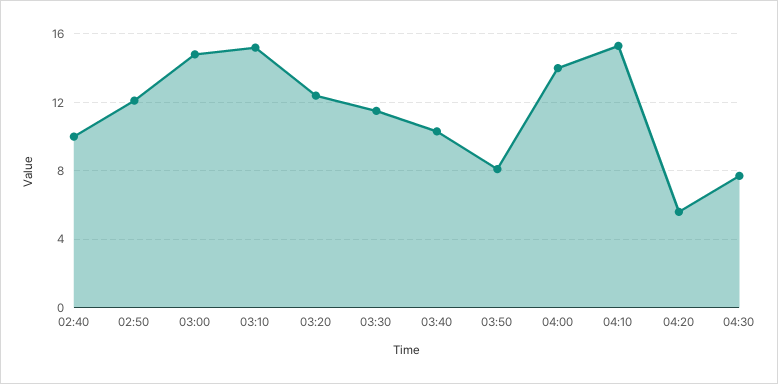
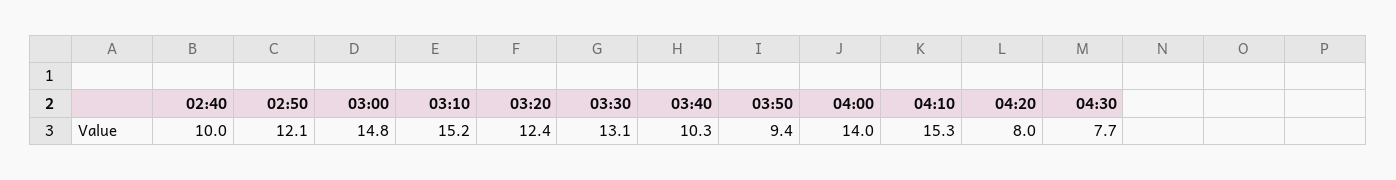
03:30: 11.5 -> 13.1
03:50: 8 -> 9.4
04:20: 5.5 -> 8

